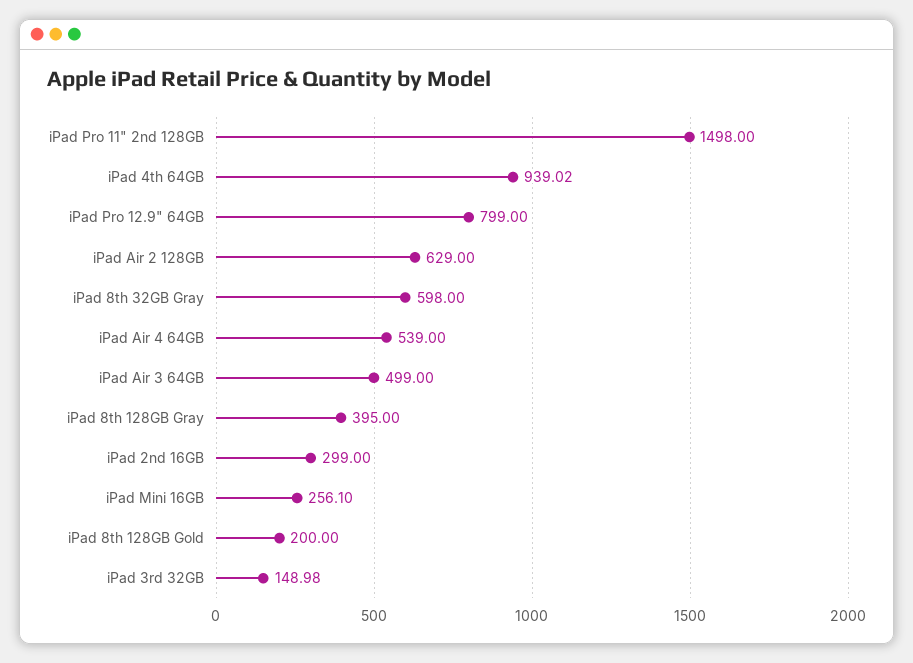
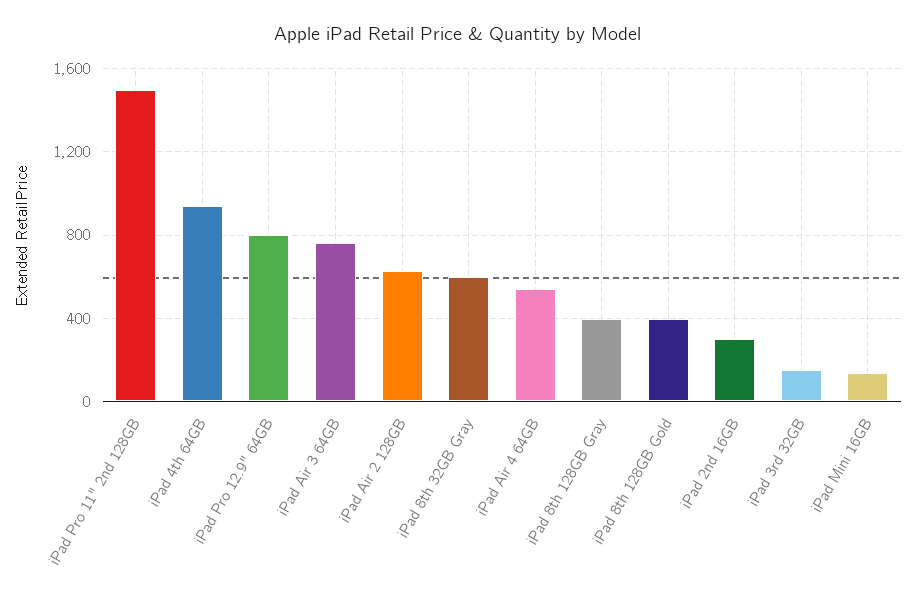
iPad Air 3 64GB: 499 -> 750
iPad Mini 16GB: 256.1 -> 150
iPad 8th 128GB Gold: 200 -> 400

